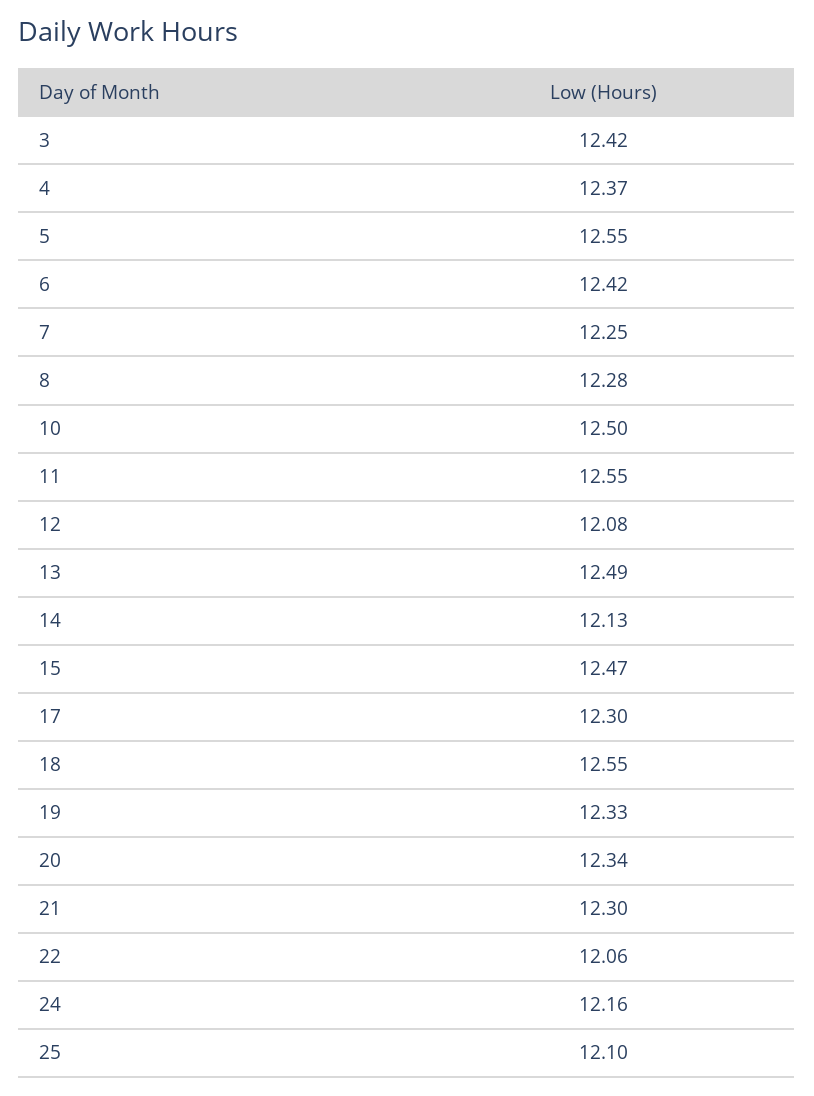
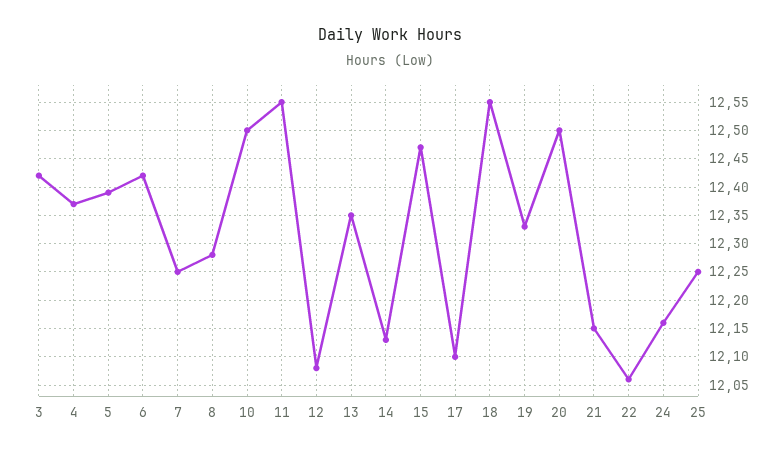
5: 12.55 -> 12.4
13: 12.49 -> 12.35
17: 12.3 -> 12.1
20: 12.34 -> 12.5
21: 12.3 -> 12.15
25: 12.1 -> 12.25

